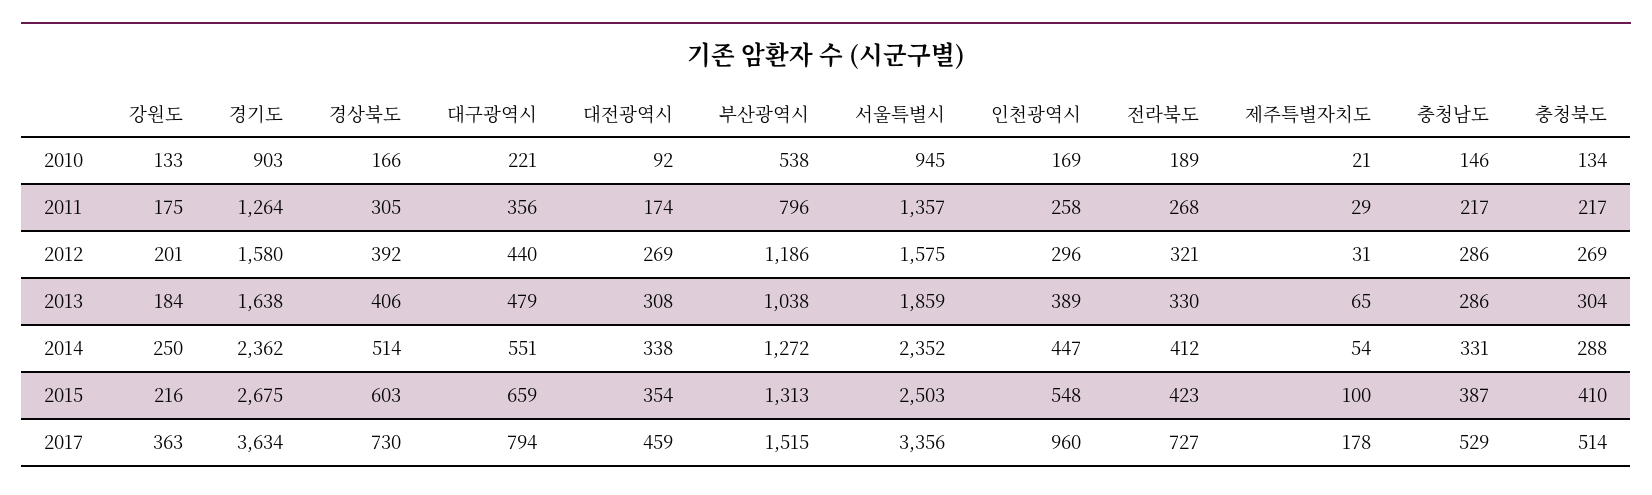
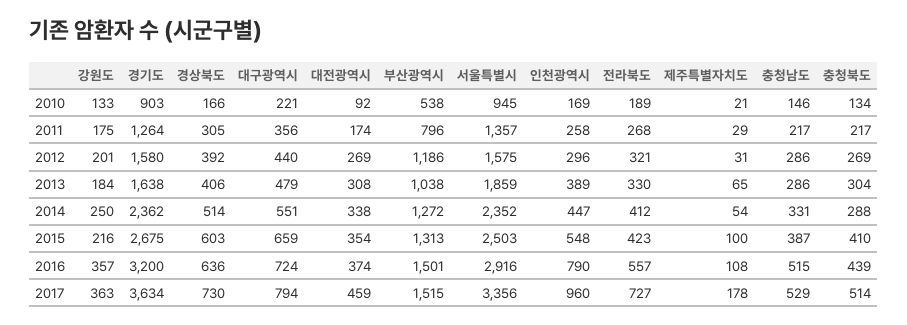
강원도, 2016: none -> 357
경기도, 2016: none -> 3200
경상북도, 2016: none -> 636
대구광역시, 2016: none -> 724
대전광역시, 2016: none -> 374
부산광역시, 2016: none -> 1501
서울특별시, 2016: none -> 2916
인천광역시, 2016: none -> 790
전라북도, 2016: none -> 557
제주특별자치도, 2016: none -> 108
충청남도, 2016: none -> 515
충청북도, 2016: none -> 439

